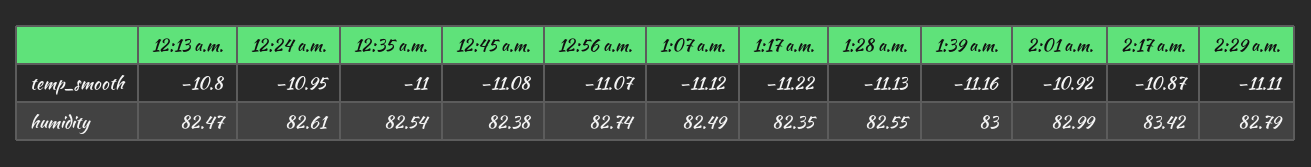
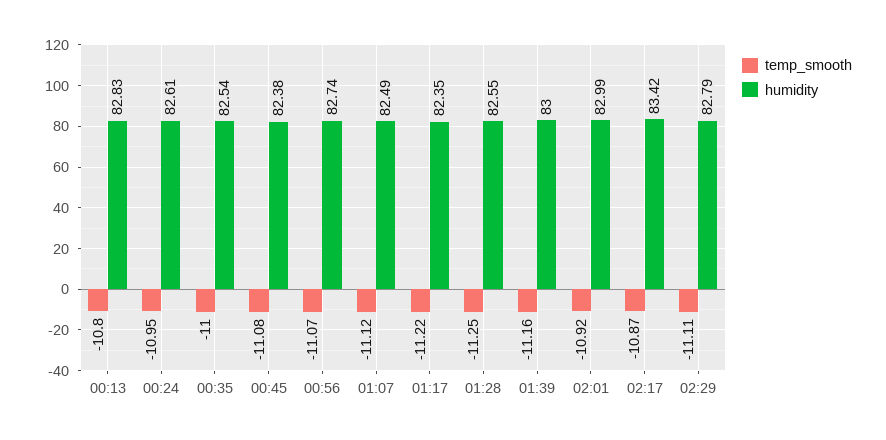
temp_smooth, 1:28 a.m.: -11.13 -> -11.25
humidity, 12:13 a.m.: 82.47 -> 82.83

